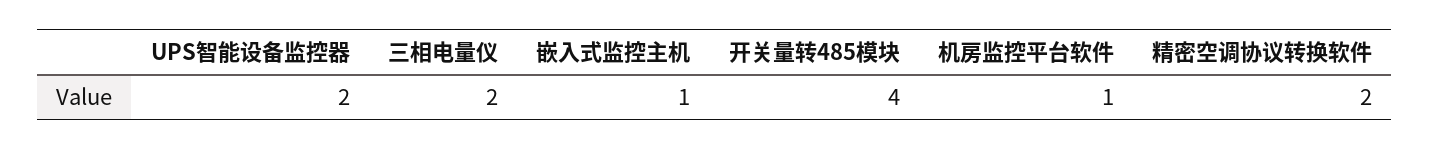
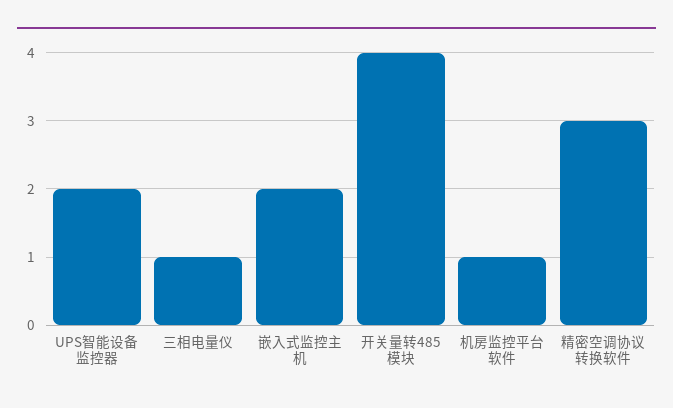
三相电量仪: 2 -> 1
嵌入式监控主机: 1 -> 2
精密空调协议转换软件: 2 -> 3

